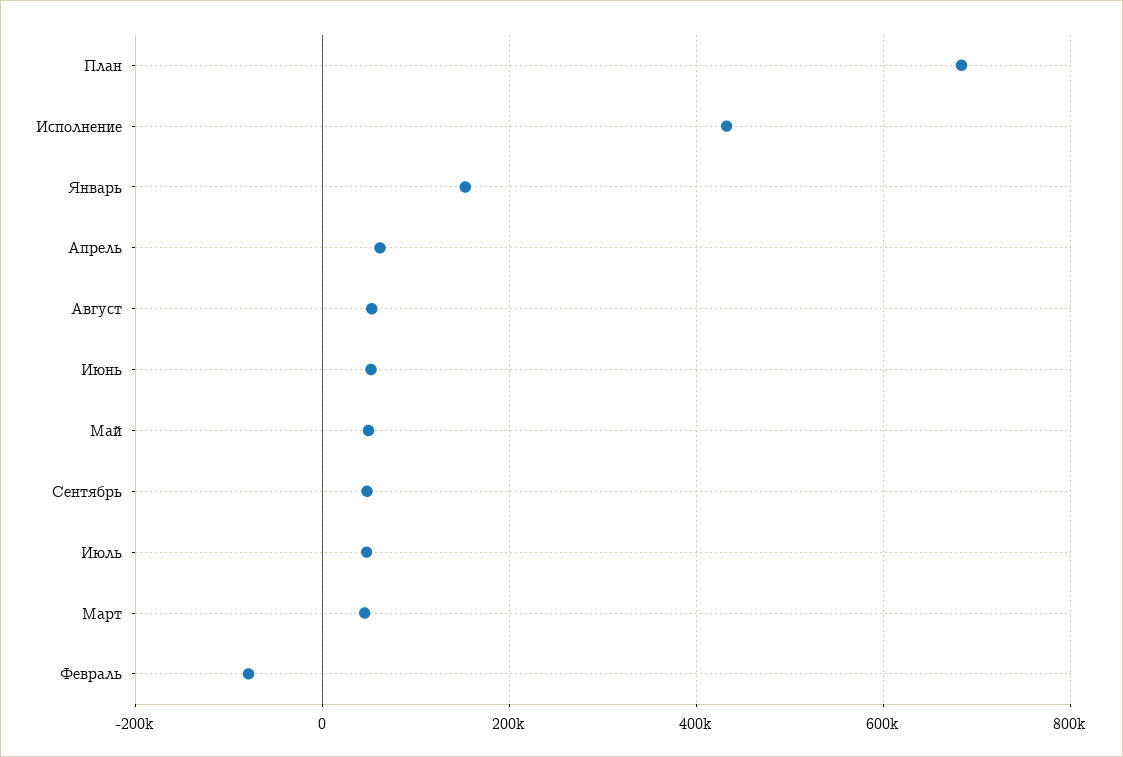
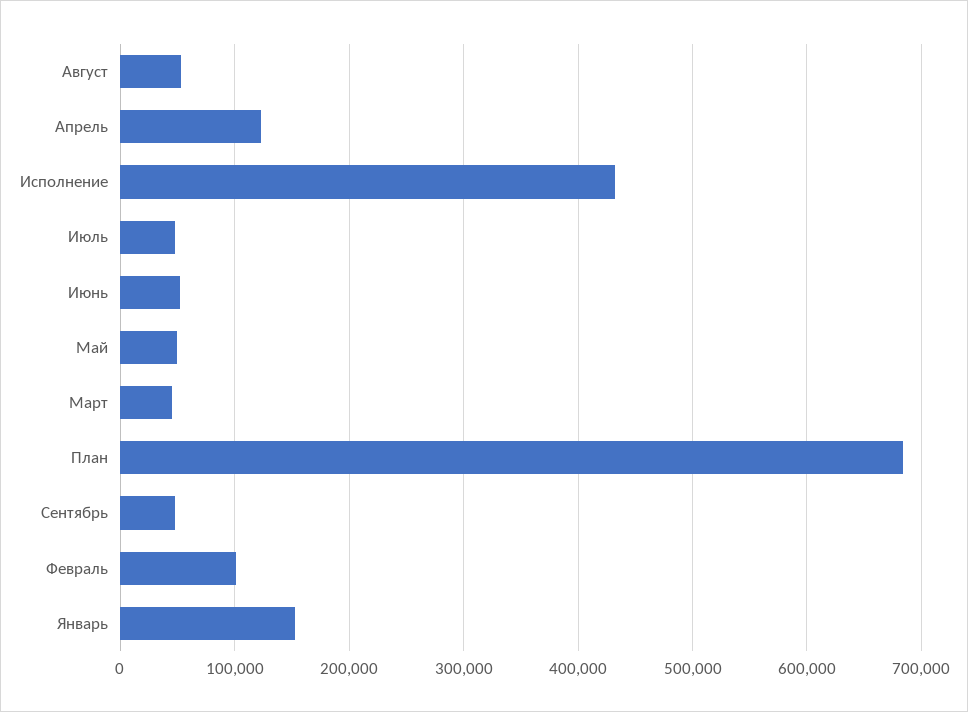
Апрель: 60000 -> 120000
Февраль: -80000 -> 100000

